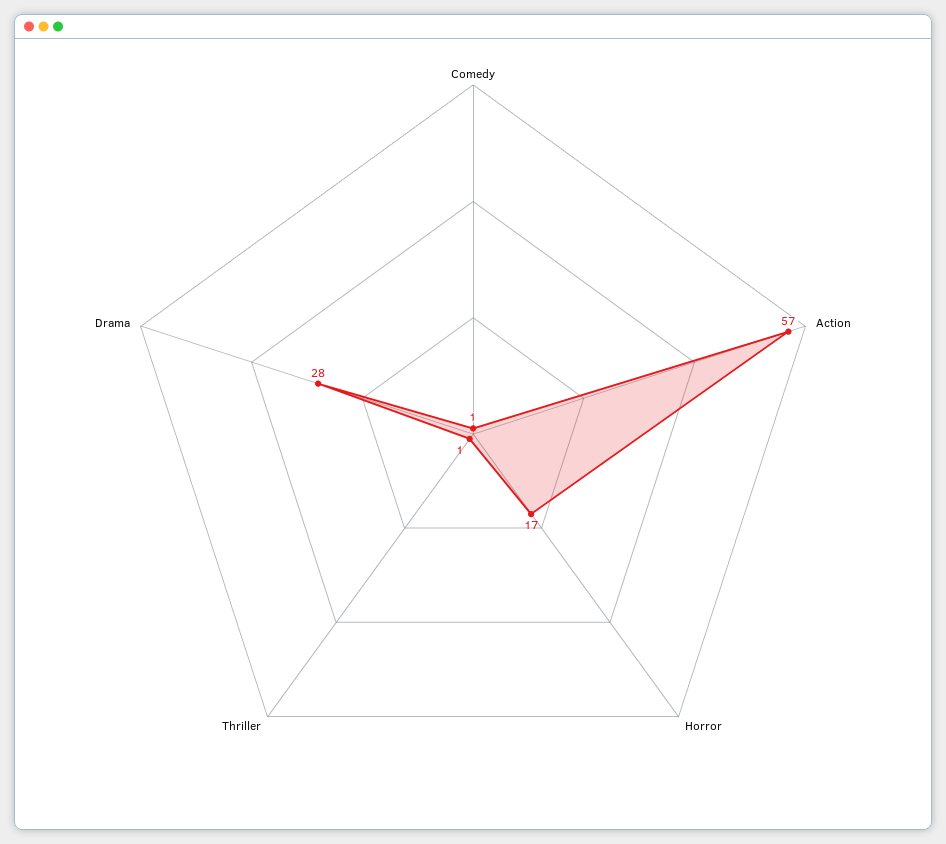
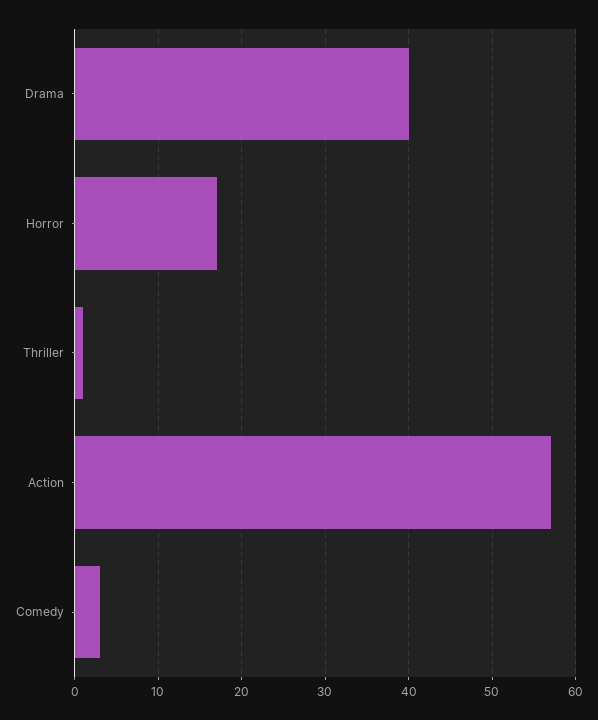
Comedy: 1 -> 3
Drama: 28 -> 40

